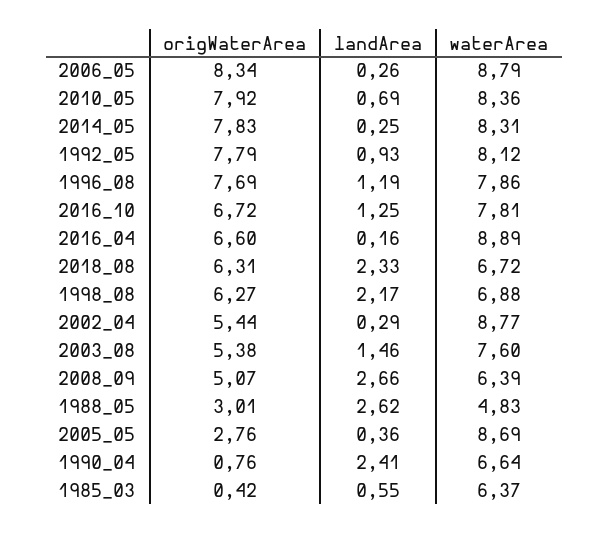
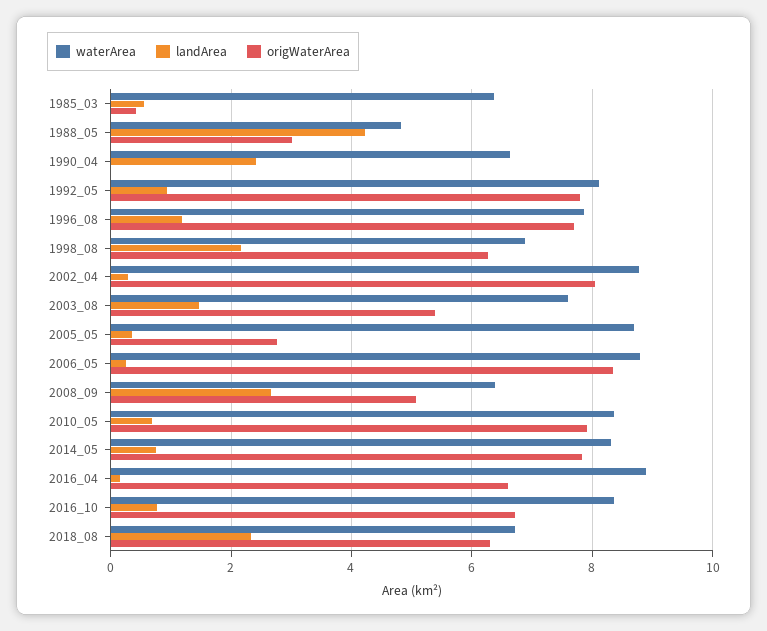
landArea, 2014_05: 0.25 -> 0.8
landArea, 2016_10: 1.25 -> 0.8
waterArea, 2016_10: 7.81 -> 8.4
origWaterArea, 2002_04: 5.44 -> 8
landArea, 1988_05: 2.62 -> 4.2
origWaterArea, 1990_04: 0.76 -> 0

